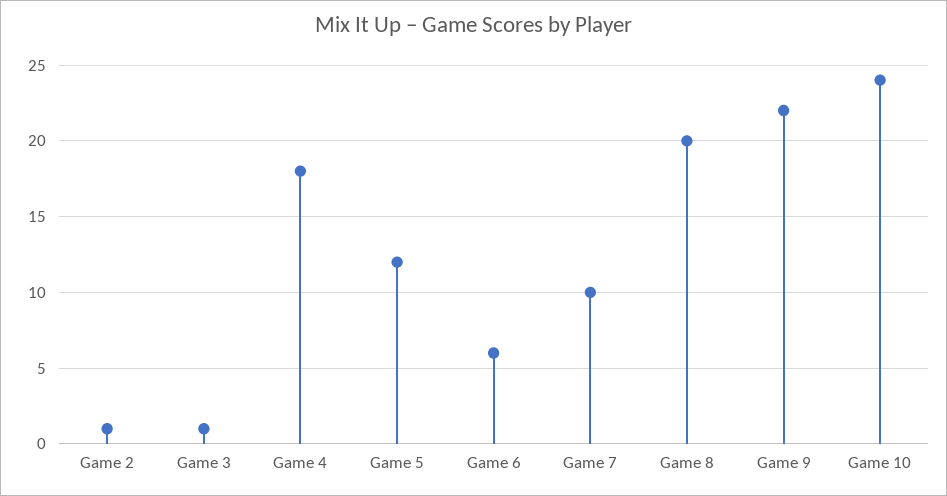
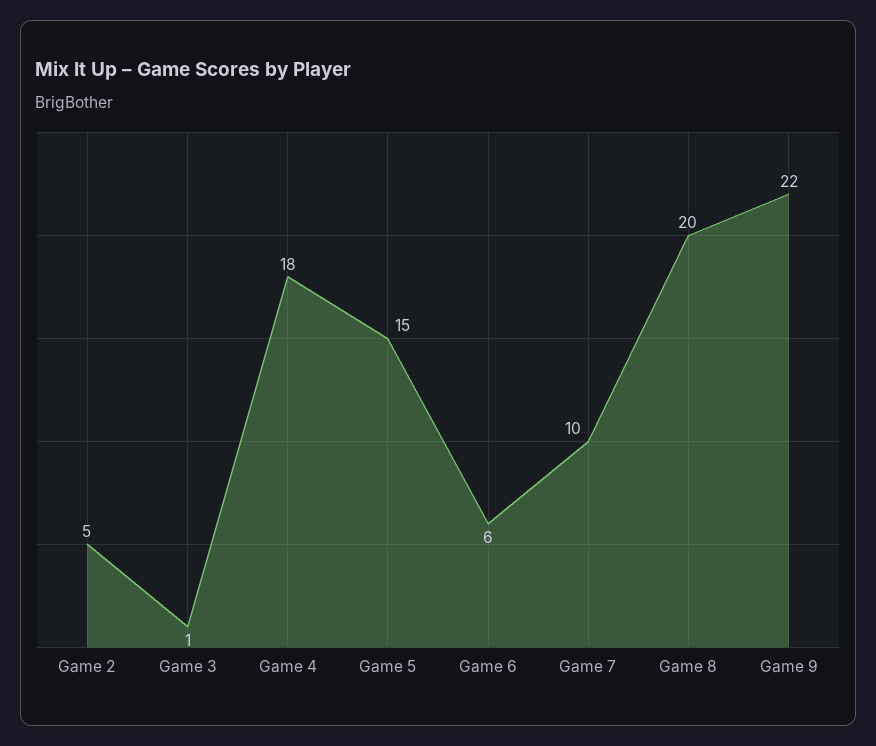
Game 2: 1 -> 5
Game 5: 12 -> 15
Game 10: 24 -> none

